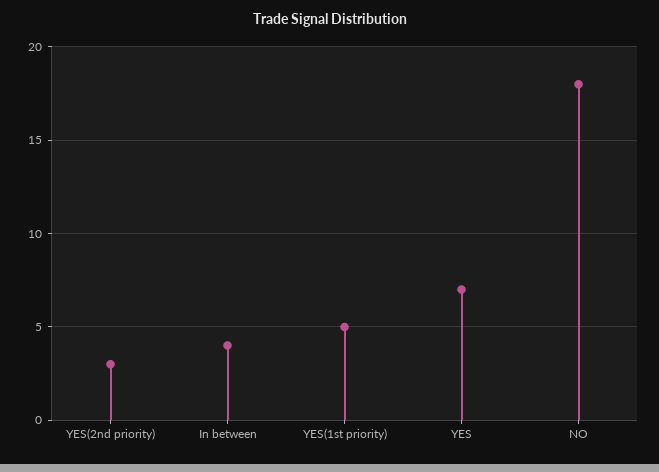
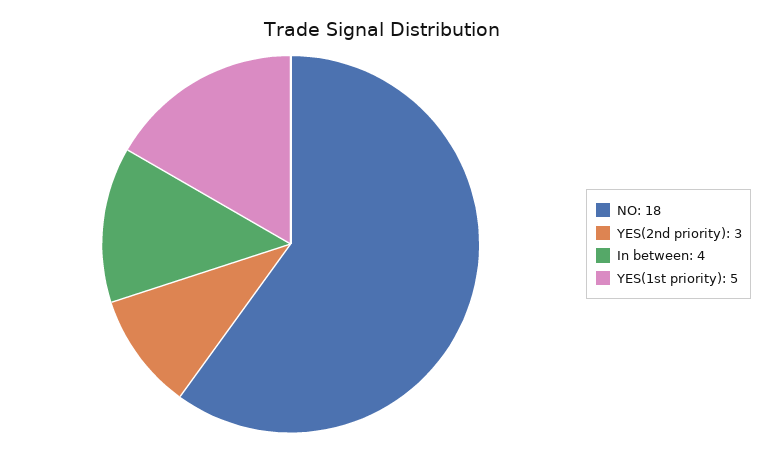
YES: 7 -> none

